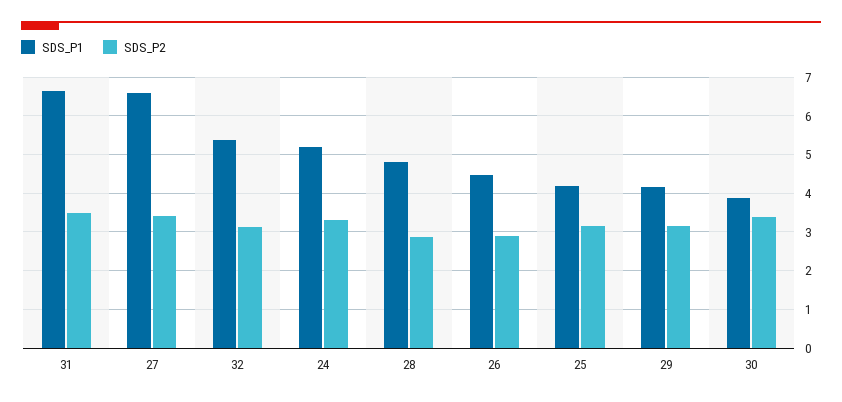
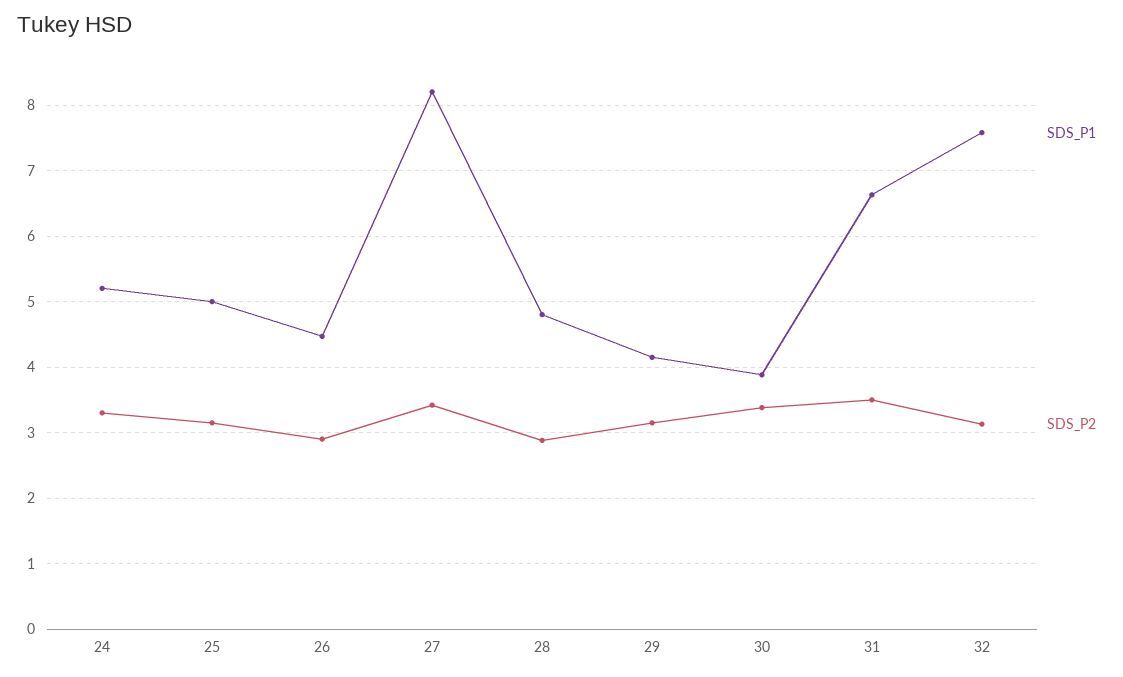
SDS_P1, 27: 6.6 -> 8.2
SDS_P1, 32: 5.4 -> 7.6
SDS_P1, 25: 4.2 -> 5

